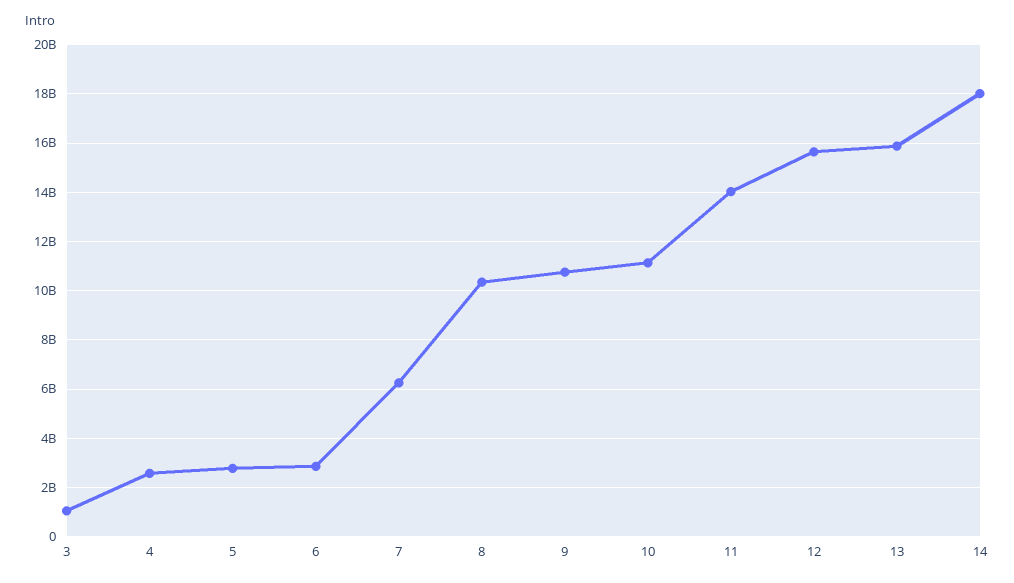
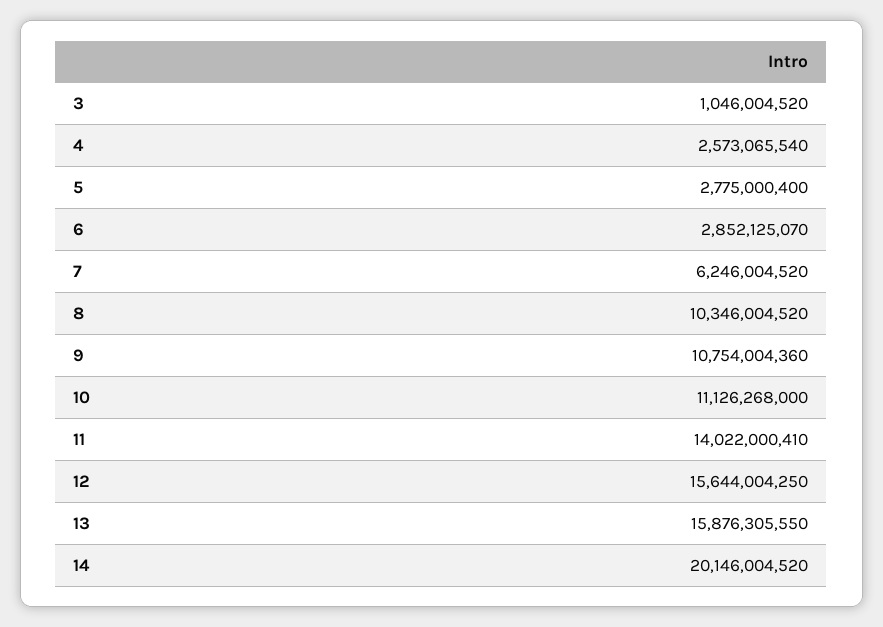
14: 18000000000 -> 20146004520

